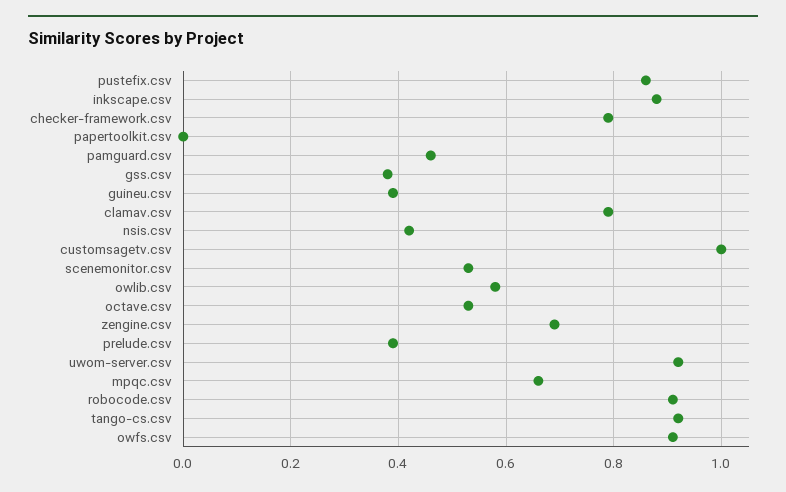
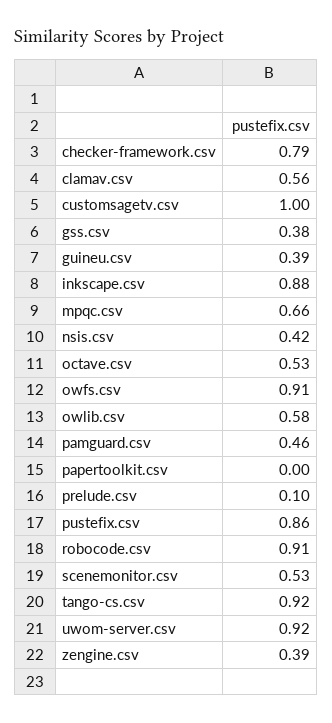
clamav.csv: 0.8 -> 0.56
zengine.csv: 0.7 -> 0.39
prelude.csv: 0.4 -> 0.1

